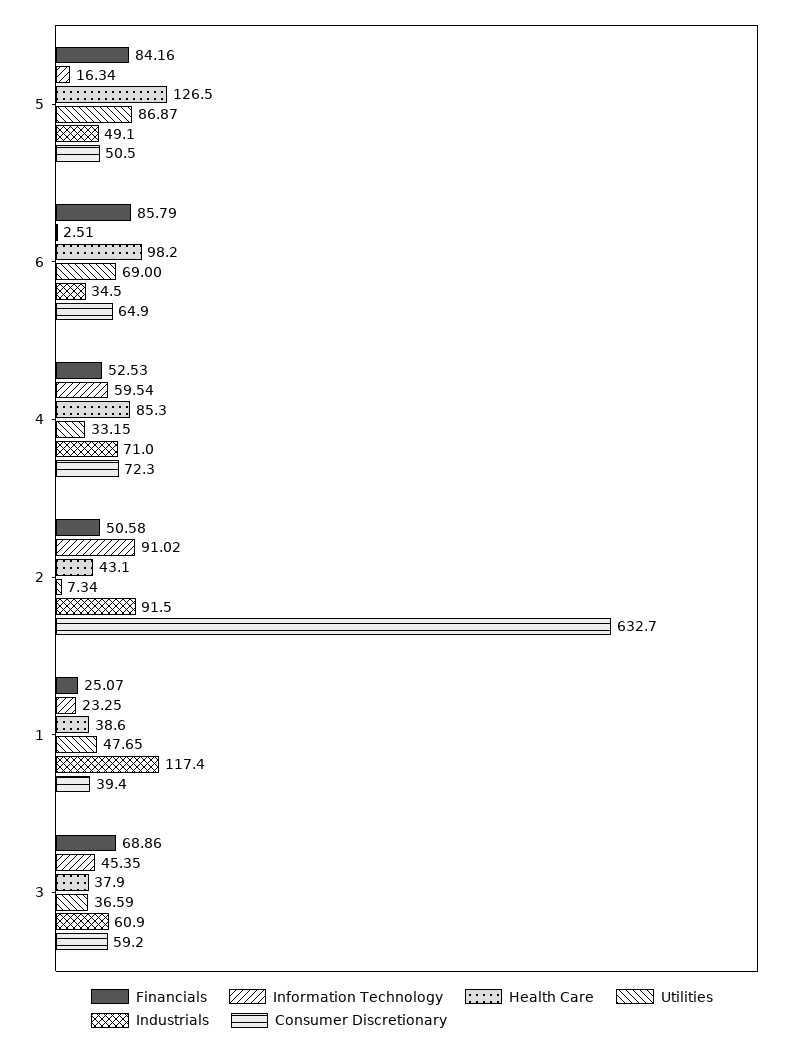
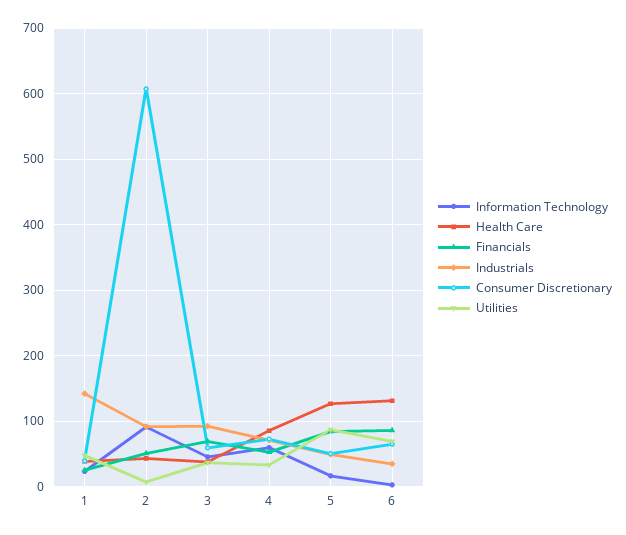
Health Care, 6: 98.2 -> 130
Consumer Discretionary, 2: 632.7 -> 610
Industrials, 1: 117.4 -> 140
Industrials, 3: 60.9 -> 90

